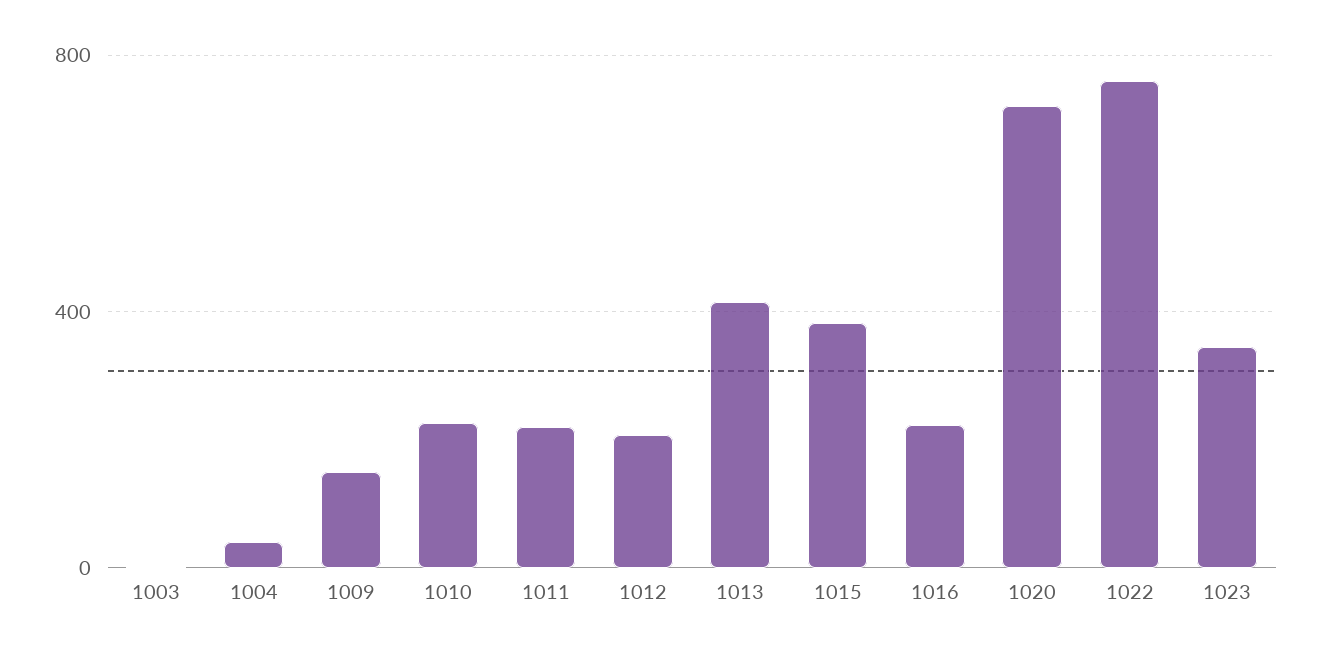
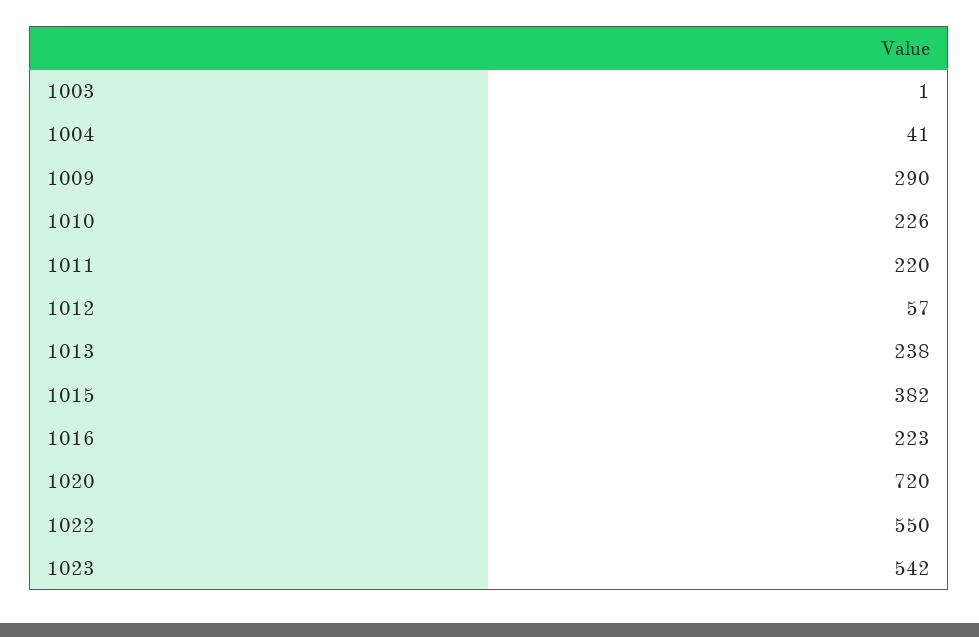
1009: 150 -> 290
1012: 200 -> 57
1013: 400 -> 238
1022: 750 -> 550
1023: 350 -> 542

